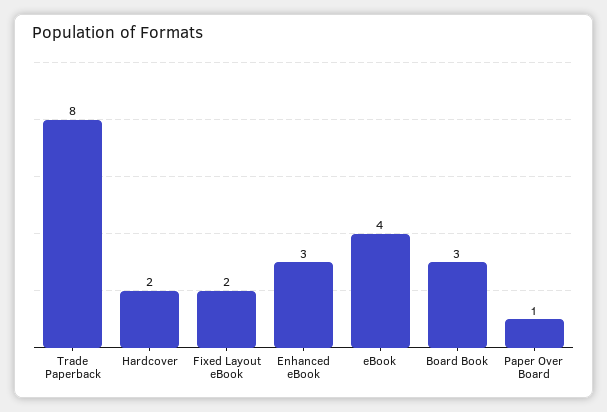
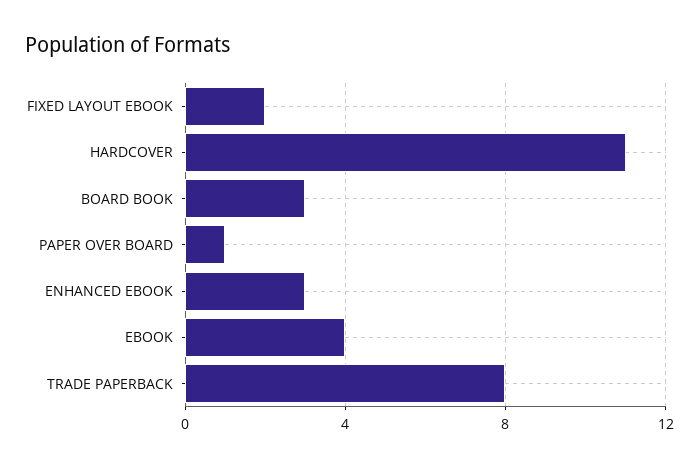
Hardcover: 2 -> 11

